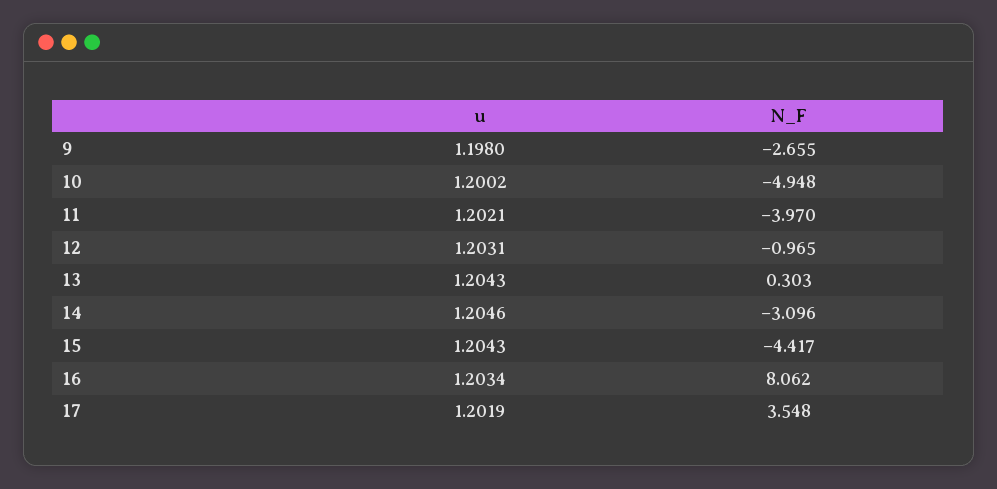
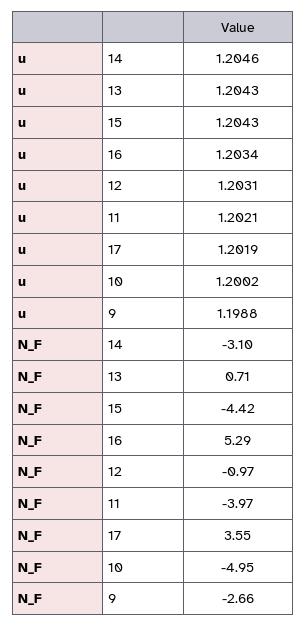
u, 9: 1.198 -> 1.1988
N_F, 13: 0.303 -> 0.71
N_F, 16: 8.062 -> 5.29

